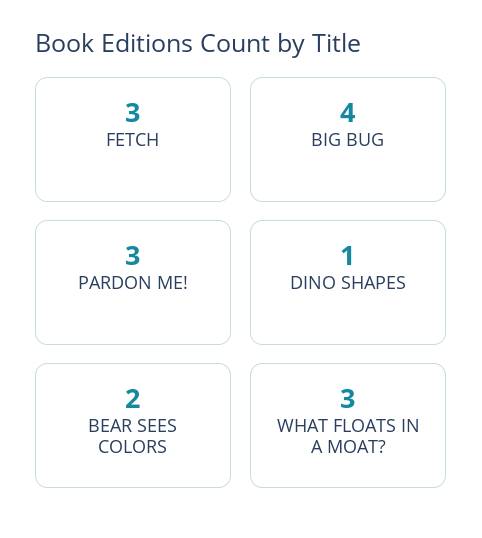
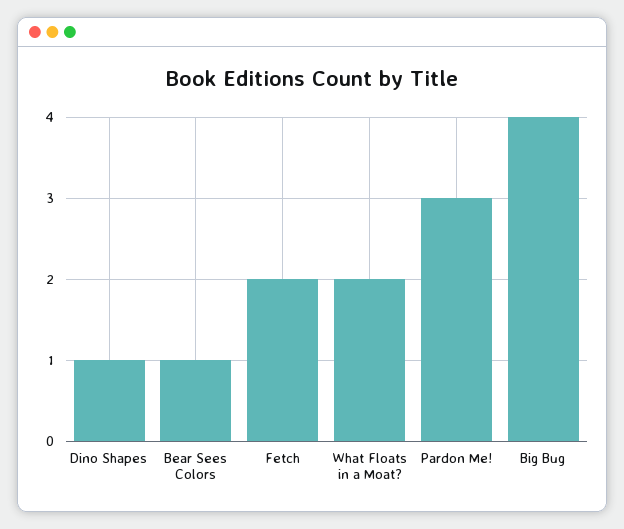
FETCH: 3 -> 2
BEAR SEES COLORS: 2 -> 1
WHAT FLOATS IN A MOAT?: 3 -> 2

